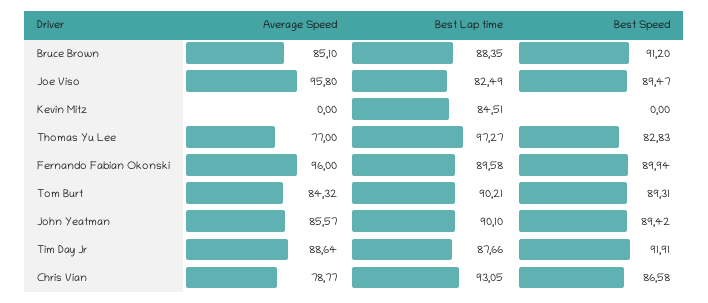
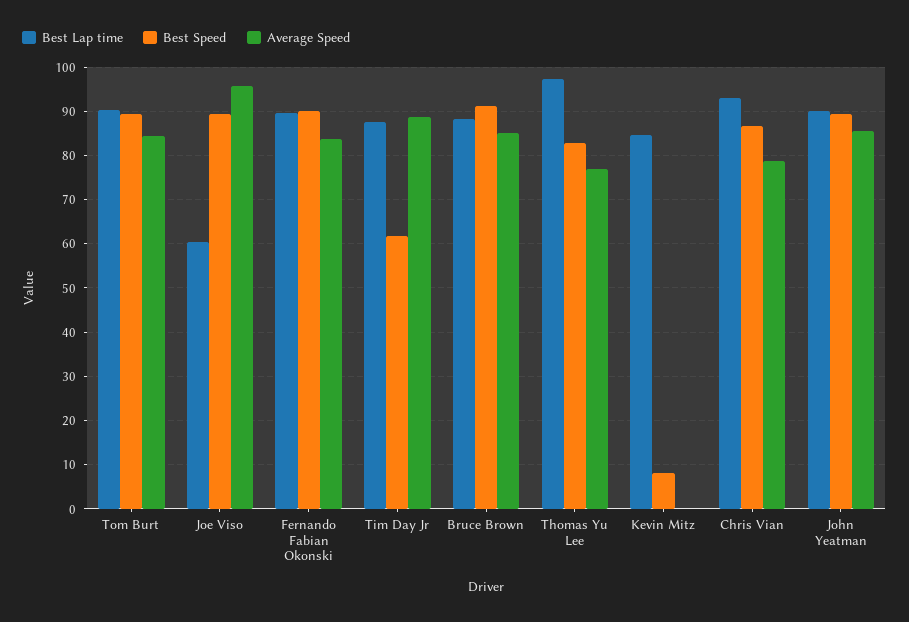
Best Lap time, Joe Viso: 82.49 -> 60
Best Speed, Kevin Mitz: 0 -> 8
Average Speed, Fernando Fabian Okonski: 96 -> 84
Best Speed, Tim Day Jr: 91.91 -> 62

